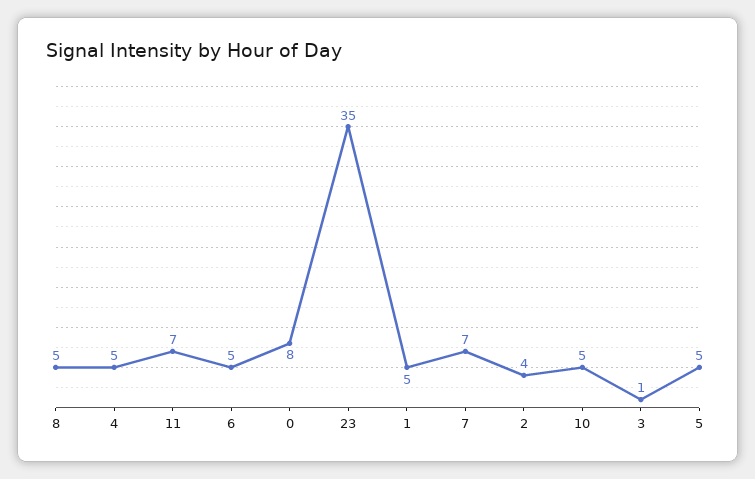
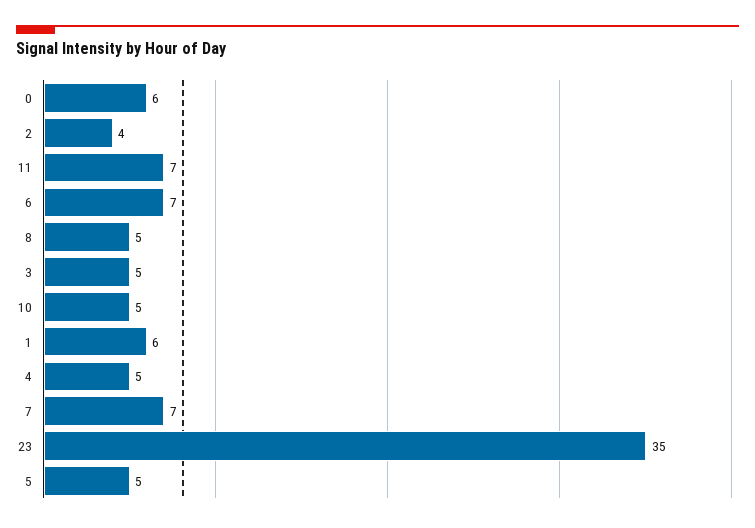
6: 5 -> 7
0: 8 -> 6
1: 5 -> 6
3: 1 -> 5

